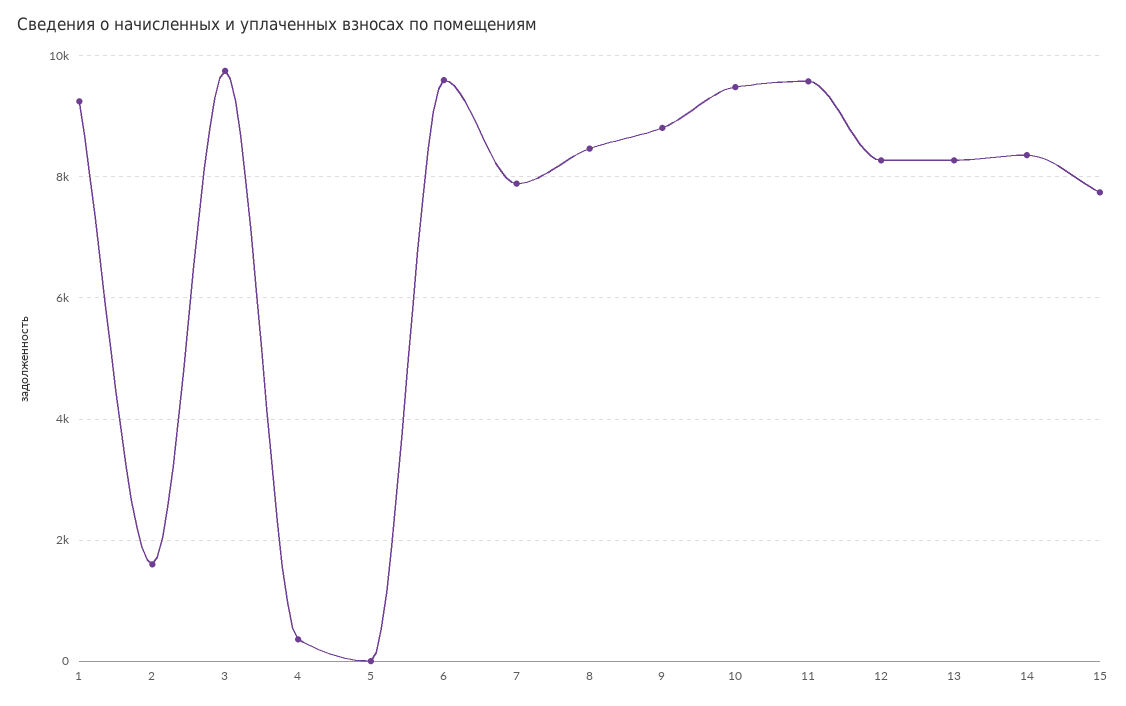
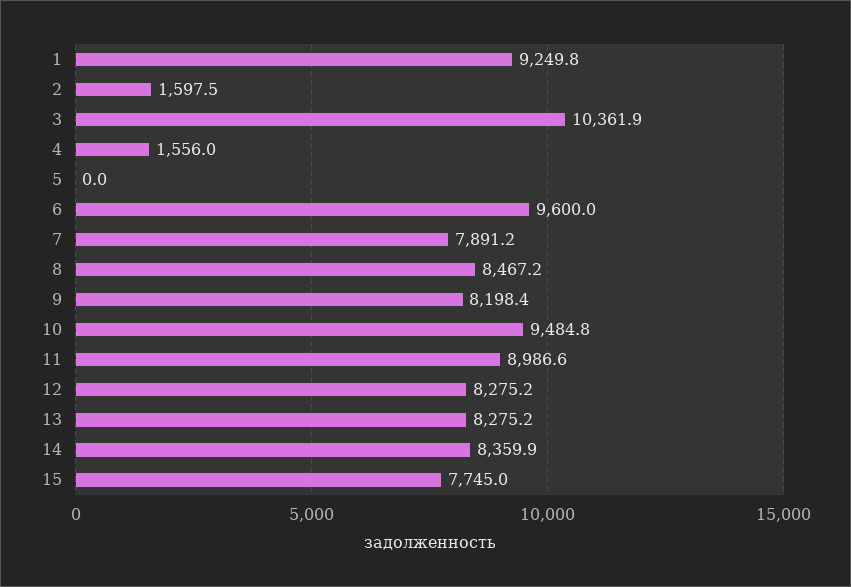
3: 9800 -> 10361.9
4: 400 -> 1556
9: 8800 -> 8198.4
11: 9600 -> 8986.6

